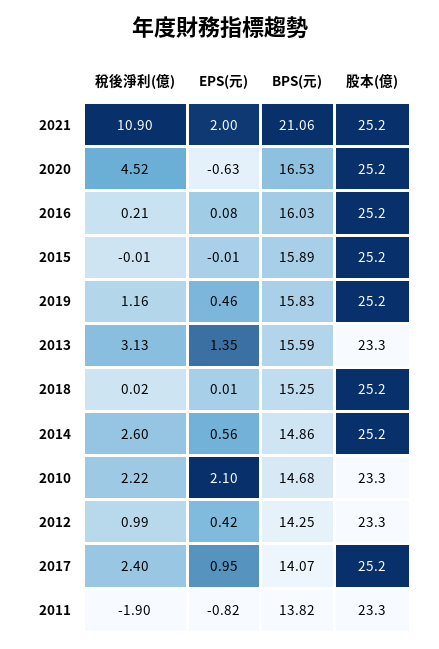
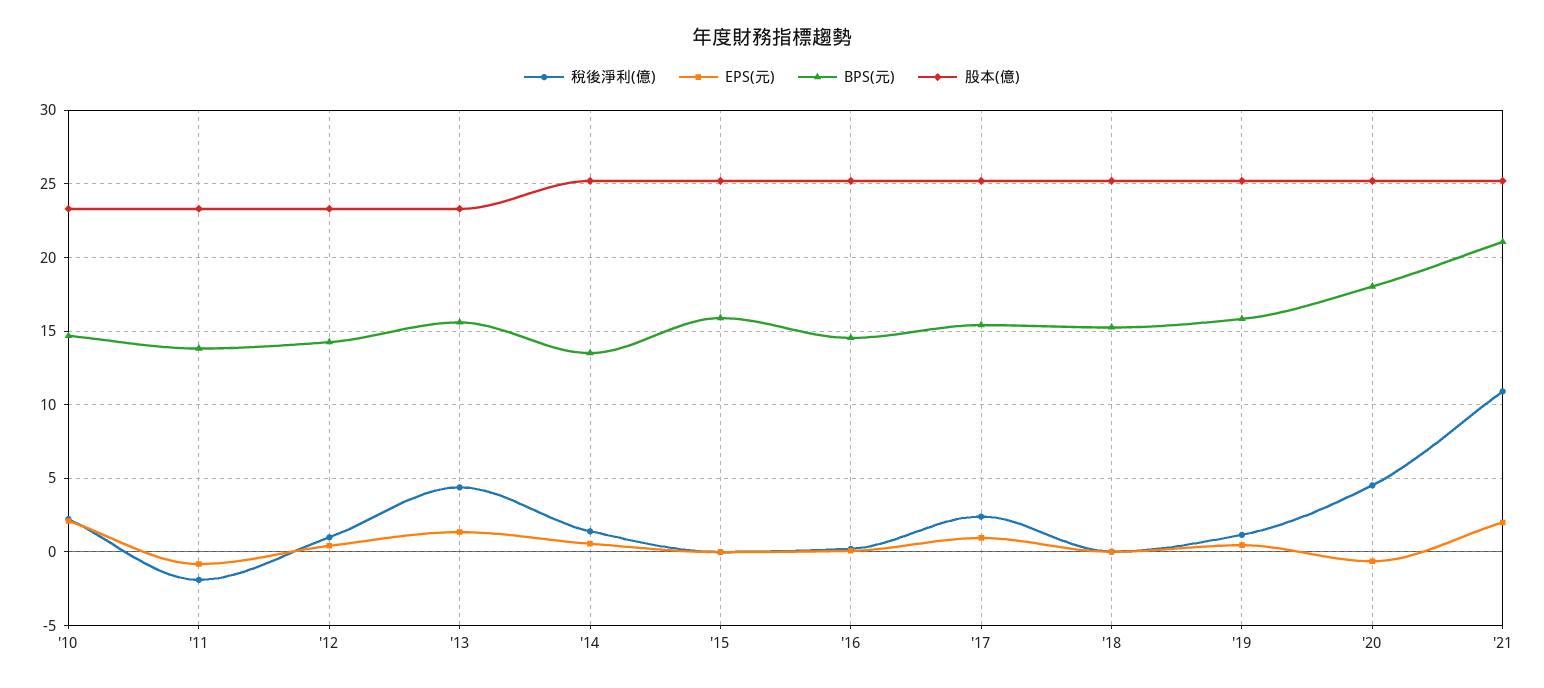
BPS(元), 2020: 16.53 -> 18
BPS(元), 2016: 16.03 -> 14.5
稅後淨利(億), 2013: 3.13 -> 4.5
稅後淨利(億), 2014: 2.6 -> 1.5
BPS(元), 2014: 14.86 -> 13.5
BPS(元), 2017: 14.07 -> 15.5

